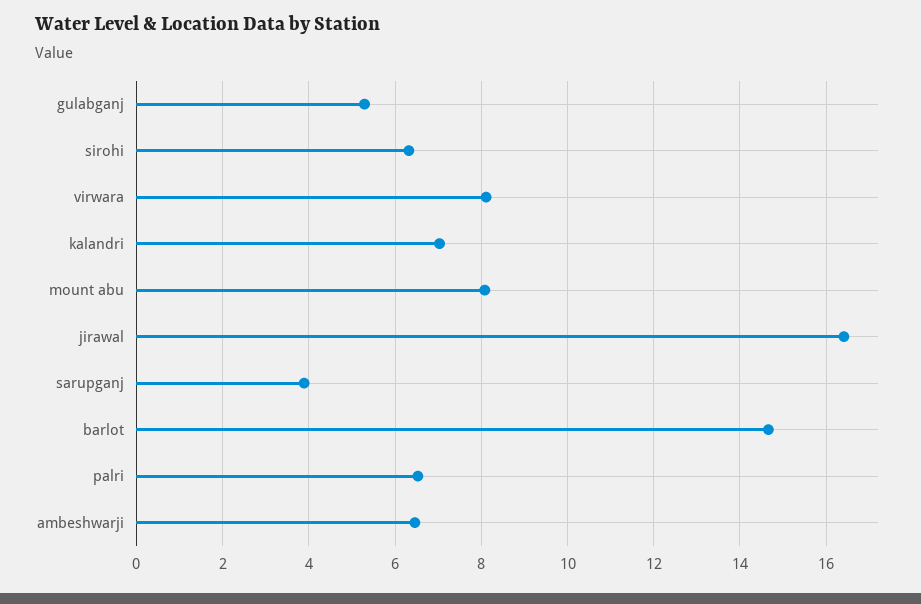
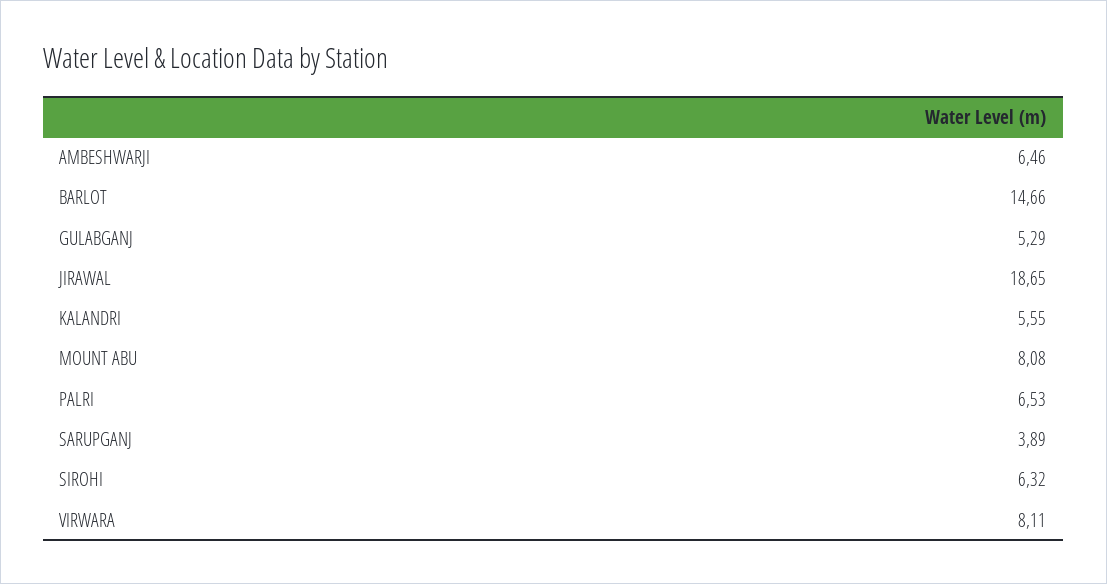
kalandri: 7 -> 5.55
jirawal: 16.4 -> 18.65

